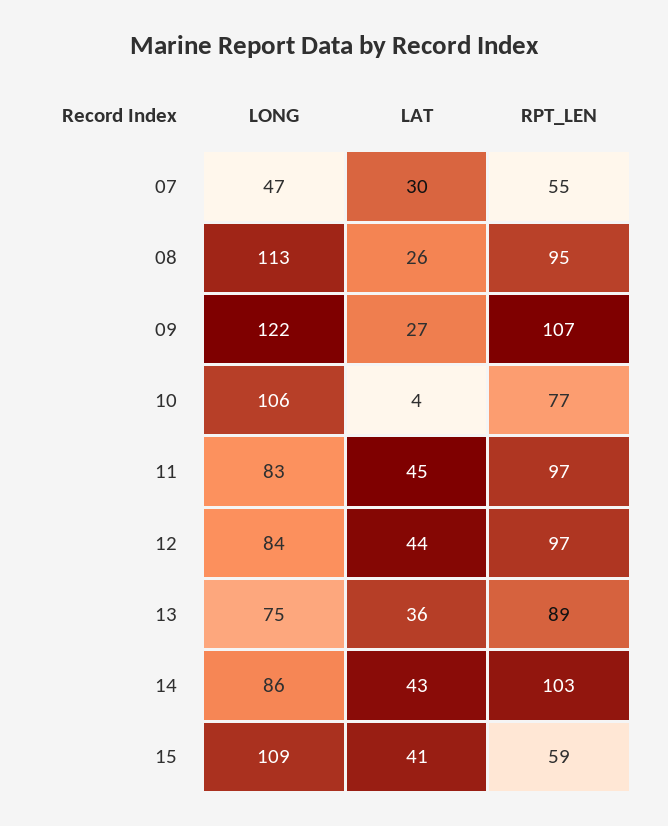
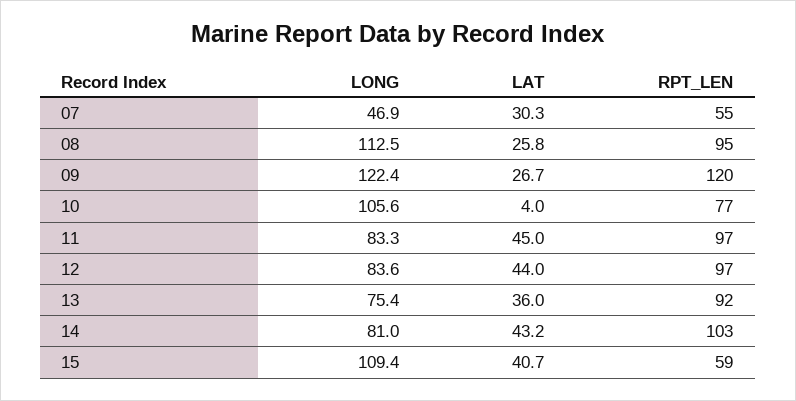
RPT_LEN, 09: 107 -> 120
RPT_LEN, 13: 89 -> 92
LONG, 14: 86 -> 81

